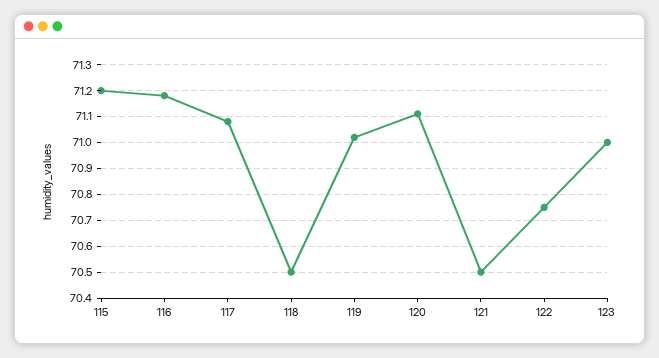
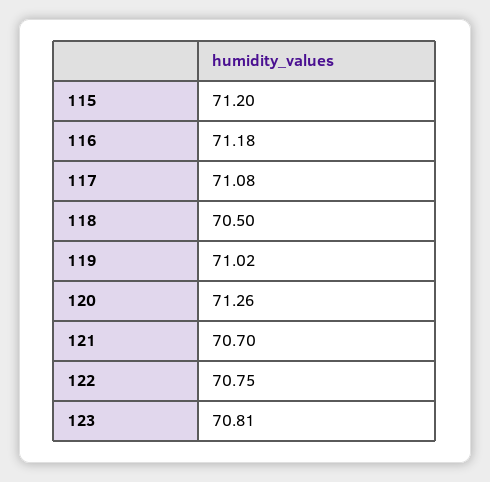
120: 71.1 -> 71.26
121: 70.5 -> 70.7
123: 71 -> 70.81

